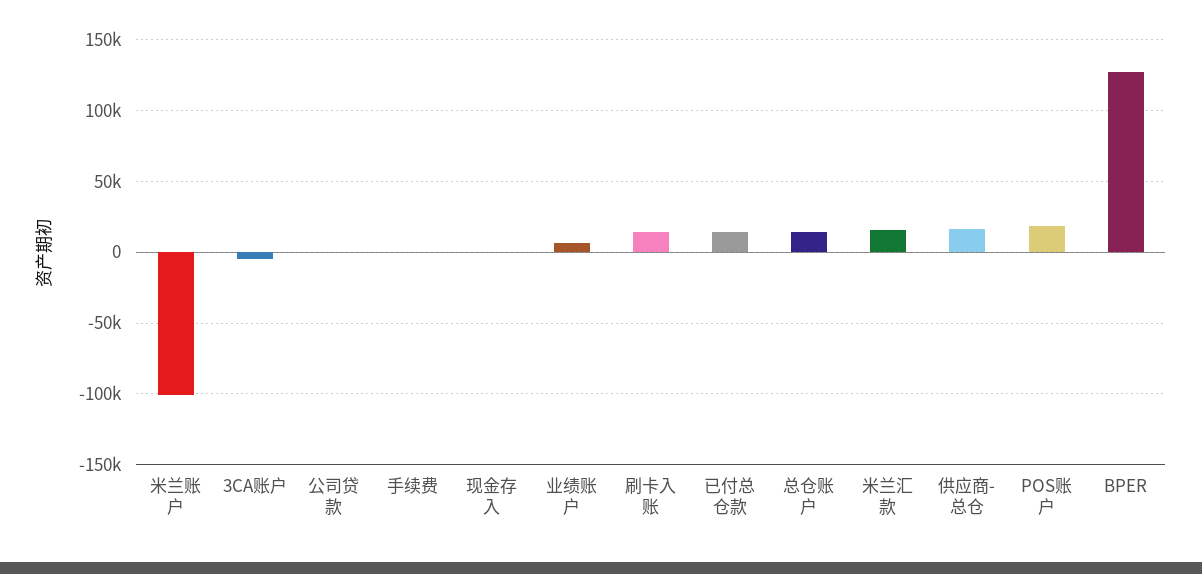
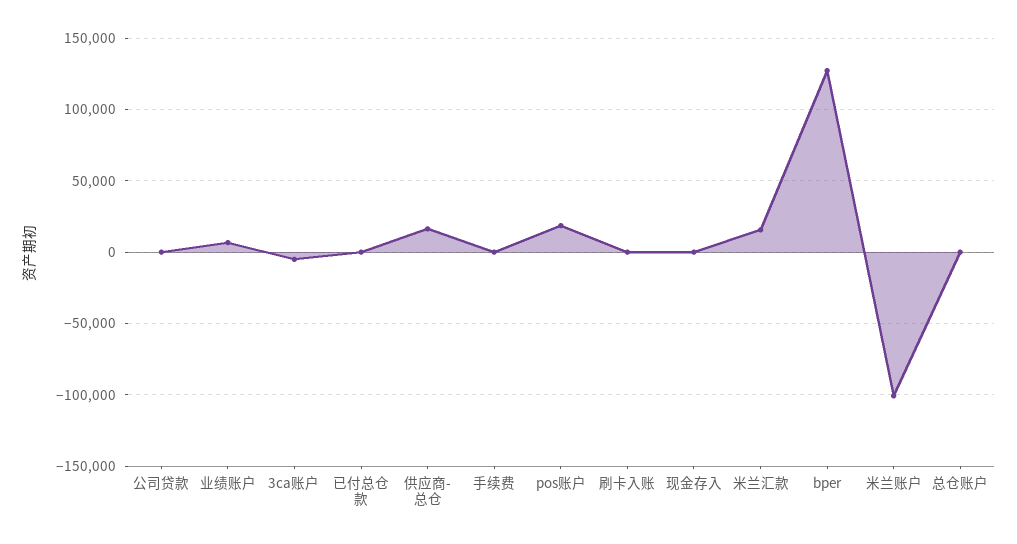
刷卡入账: 15000 -> 0
已付总仓款: 15000 -> 0
总仓账户: 15000 -> 0

